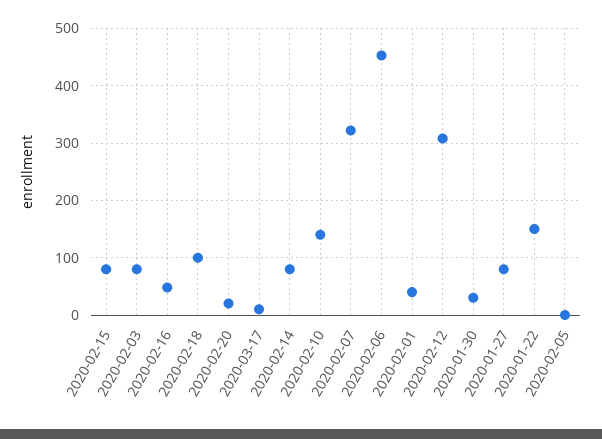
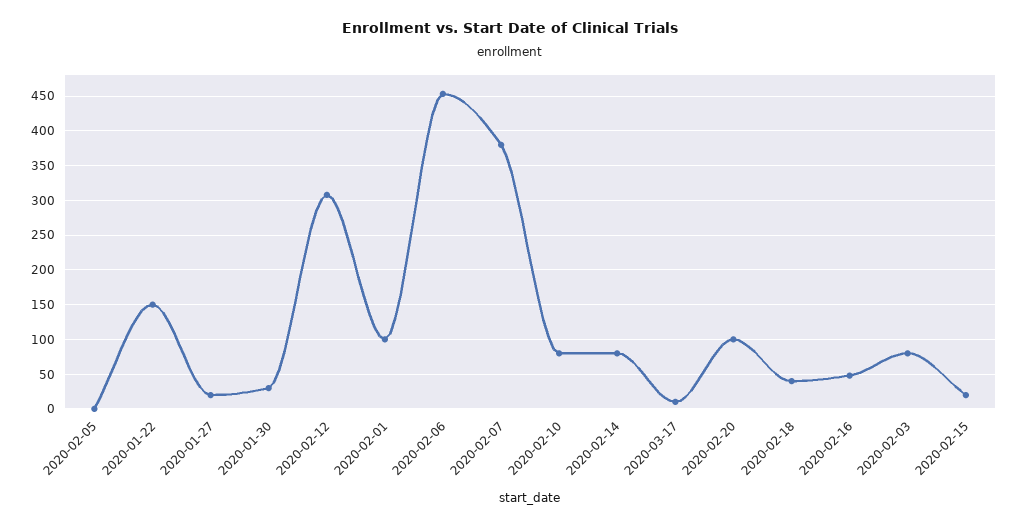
2020-02-15: 80 -> 20
2020-02-18: 100 -> 40
2020-02-20: 20 -> 100
2020-02-10: 140 -> 80
2020-02-07: 320 -> 380
2020-02-01: 40 -> 100
2020-01-27: 80 -> 20

